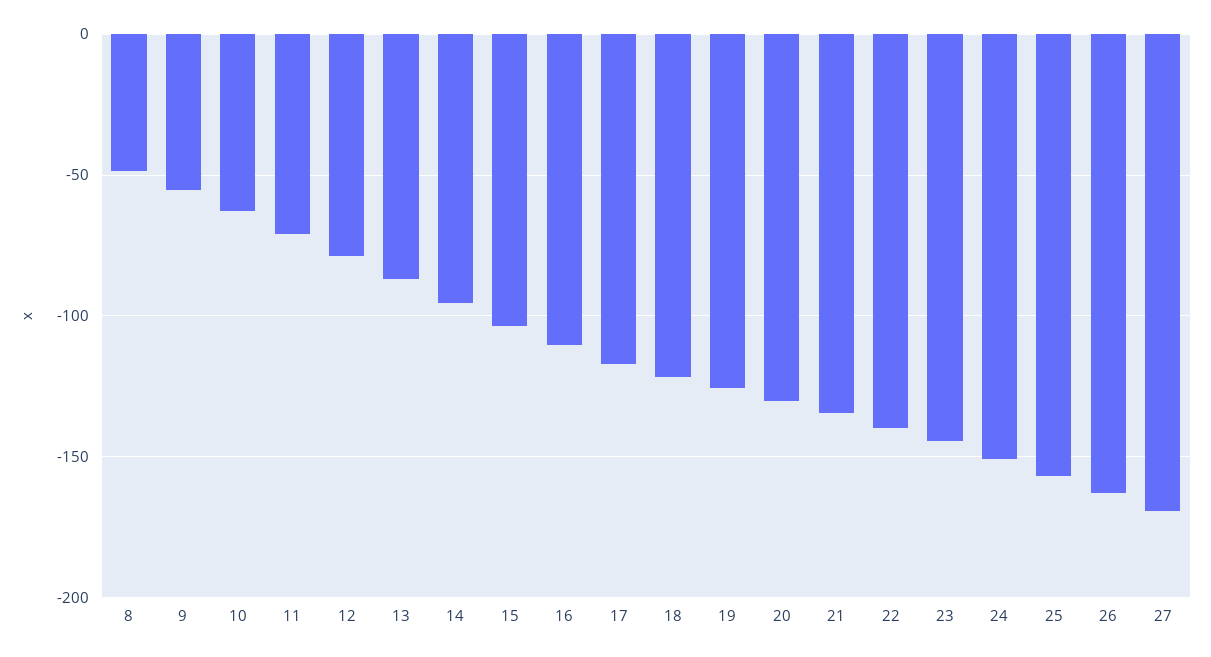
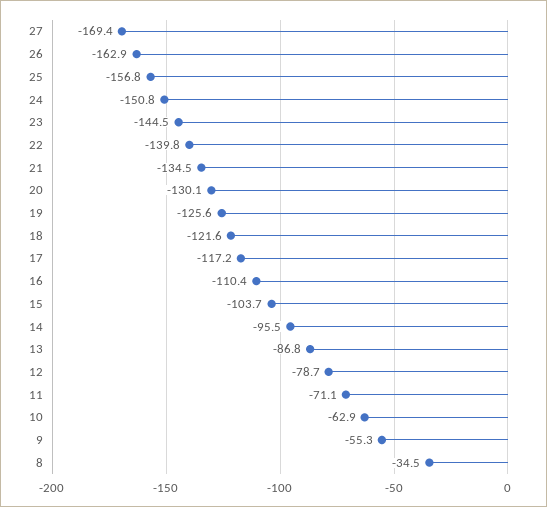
8: -50 -> -34.5

